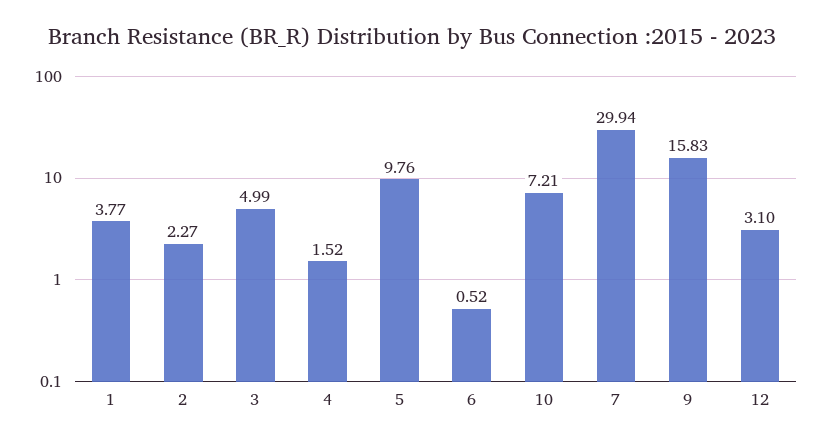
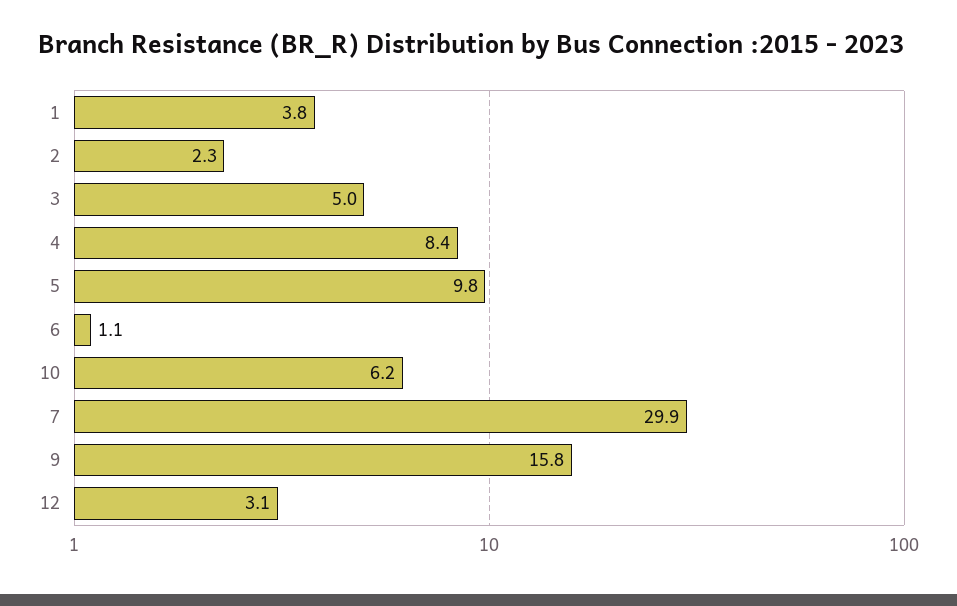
4: 1.52 -> 8.4
6: 0.52 -> 1.1
10: 7.21 -> 6.2

